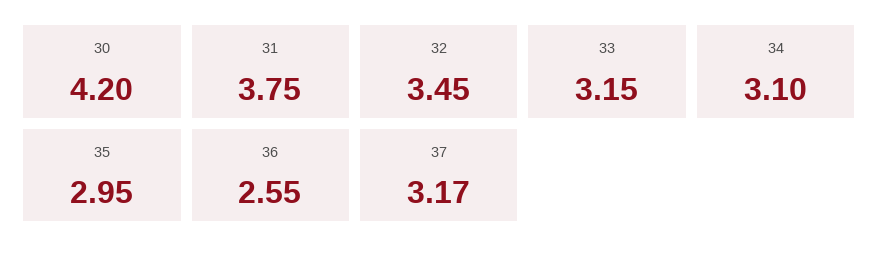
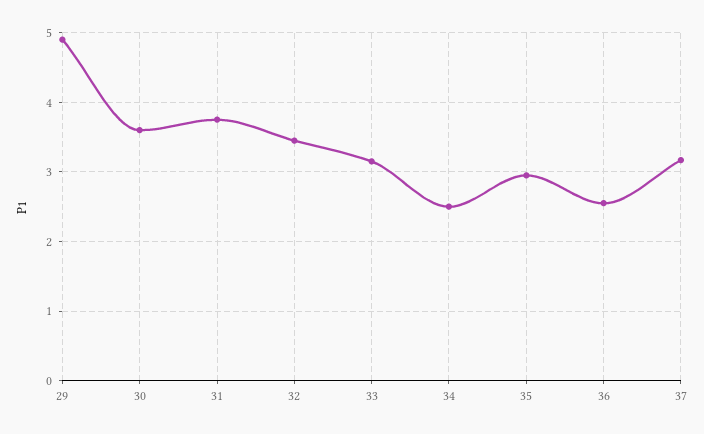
30: 4.2 -> 3.6
34: 3.1 -> 2.5
29: none -> 4.9

